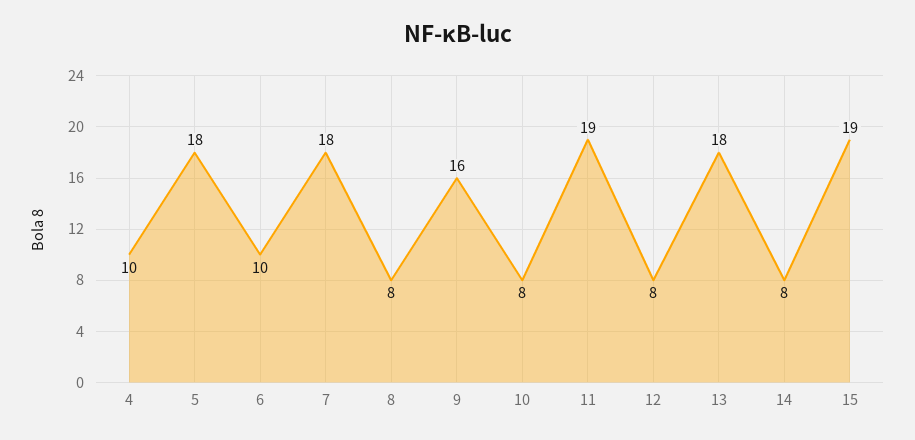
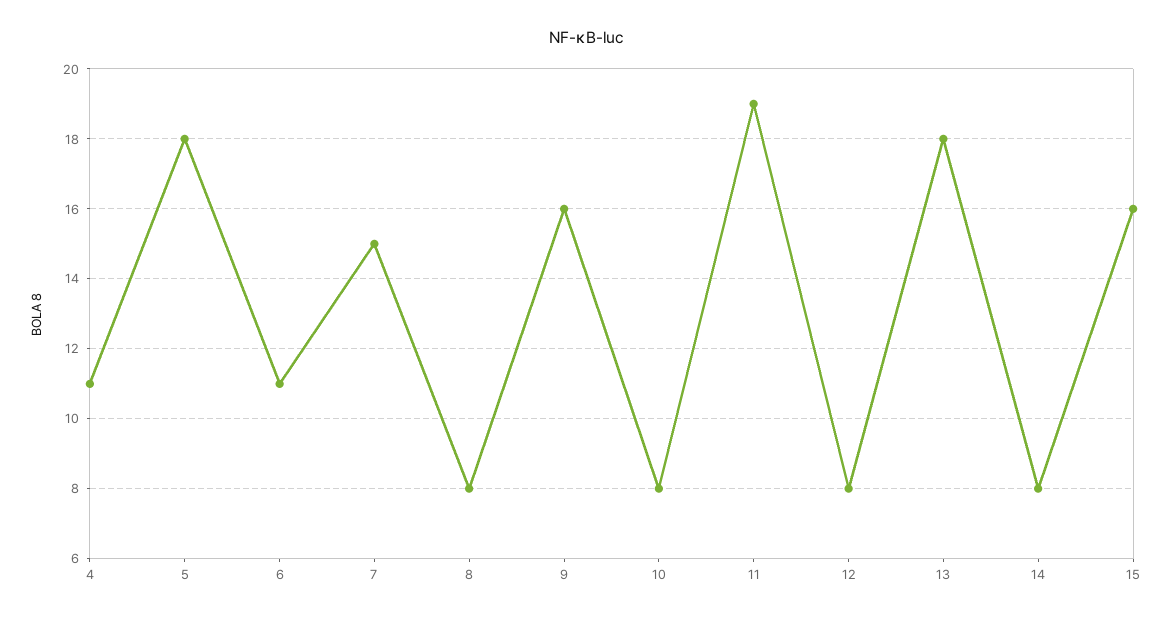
4: 10 -> 11
6: 10 -> 11
7: 18 -> 15
15: 19 -> 16

